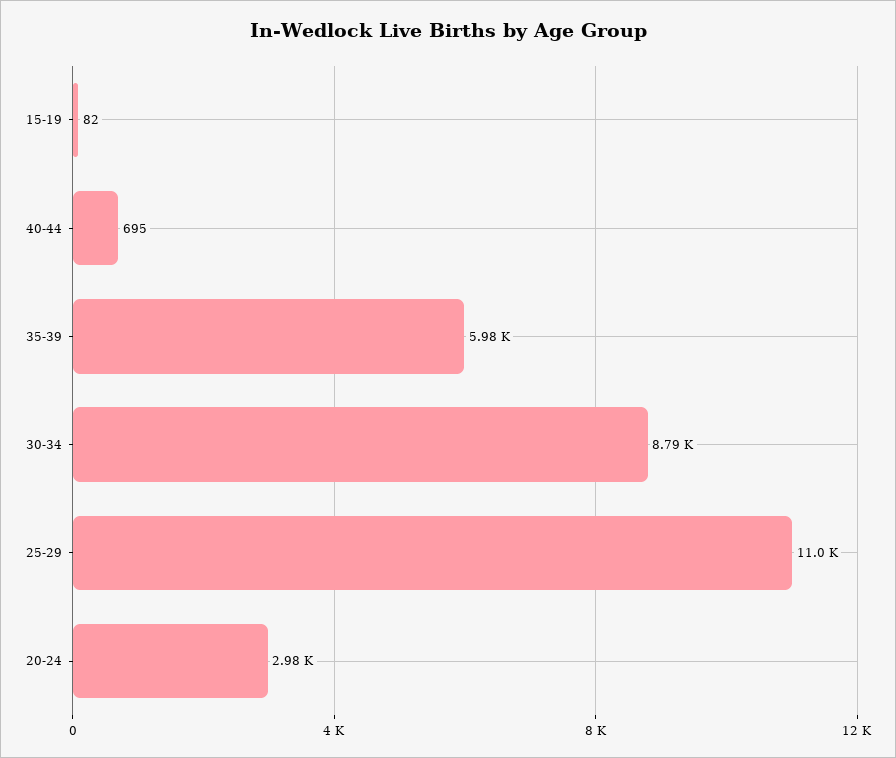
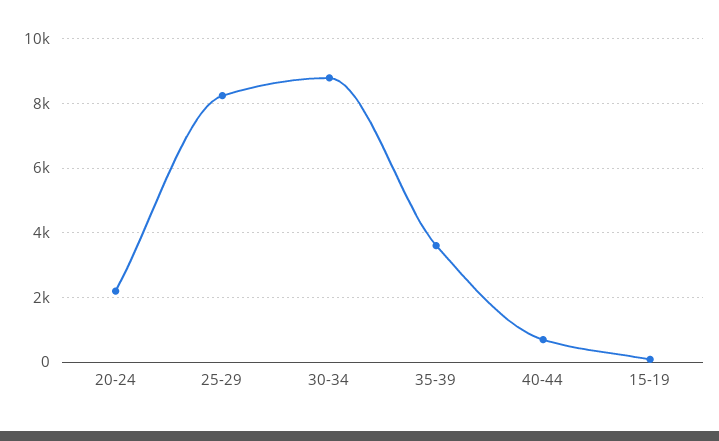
35-39: 5980 -> 3600
25-29: 11000 -> 8200
20-24: 2980 -> 2200

